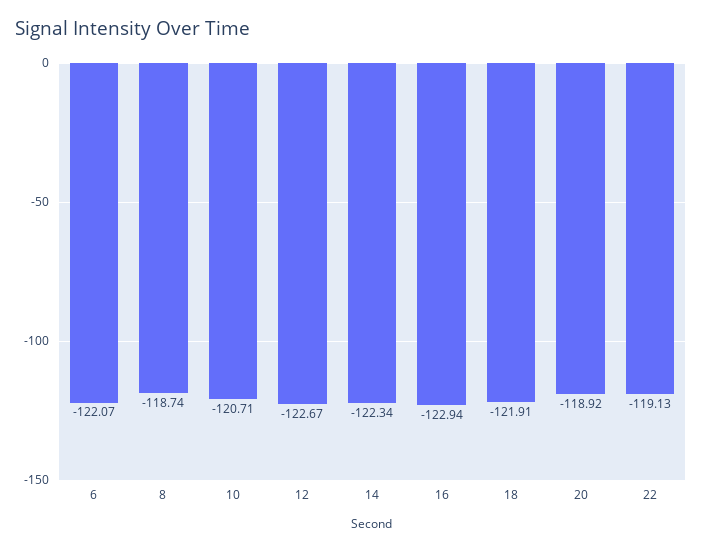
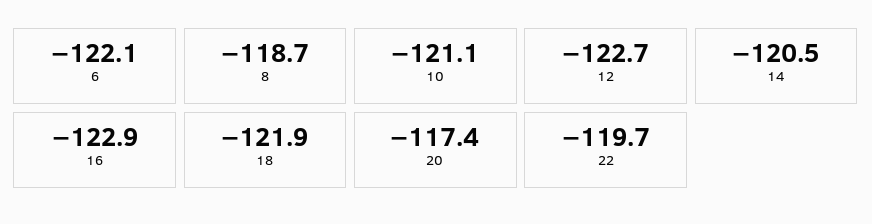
10: -120.71 -> -121.1
14: -122.34 -> -120.5
20: -118.92 -> -117.4
22: -119.13 -> -119.7

